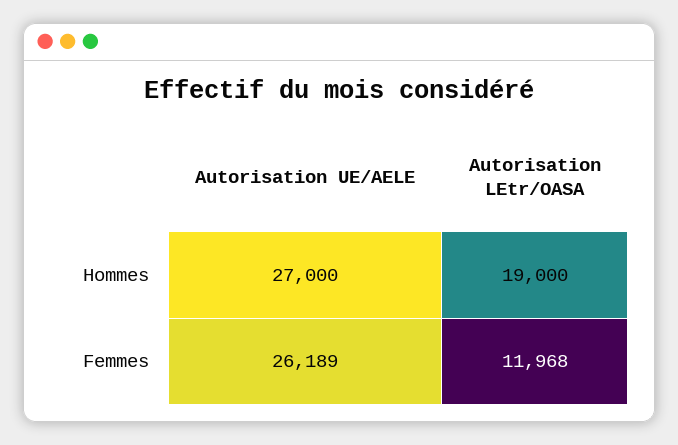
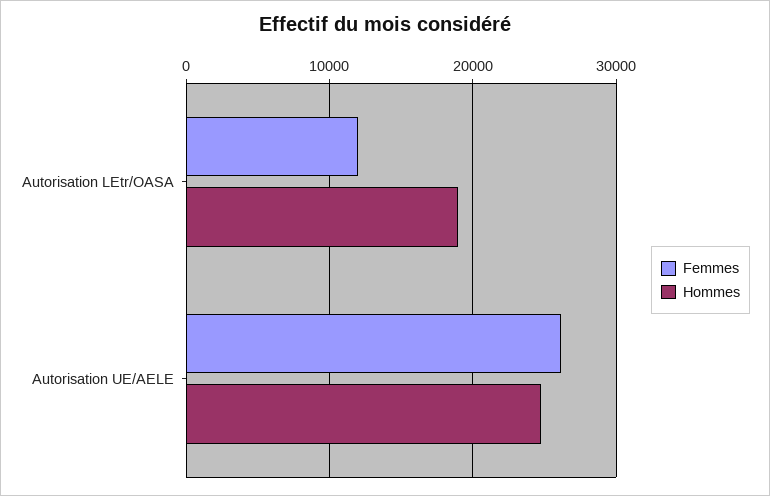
Hommes, Autorisation UE/AELE: 27000 -> 25000

